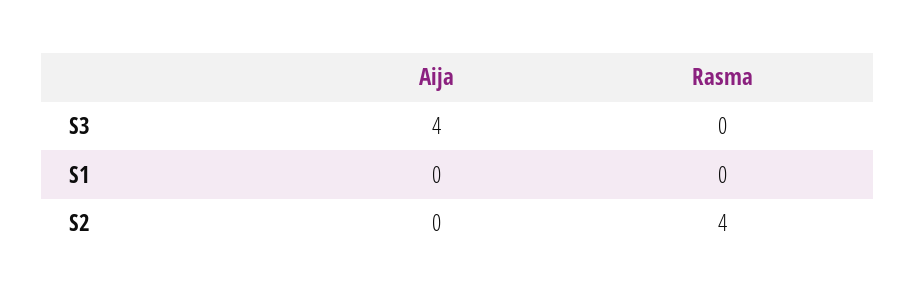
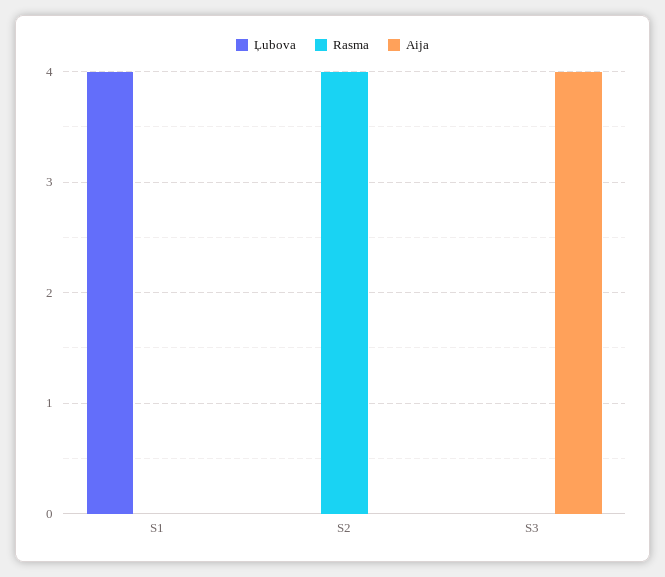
Ļubova, S1: none -> 4
Ļubova, S2: none -> 0
Ļubova, S3: none -> 0

